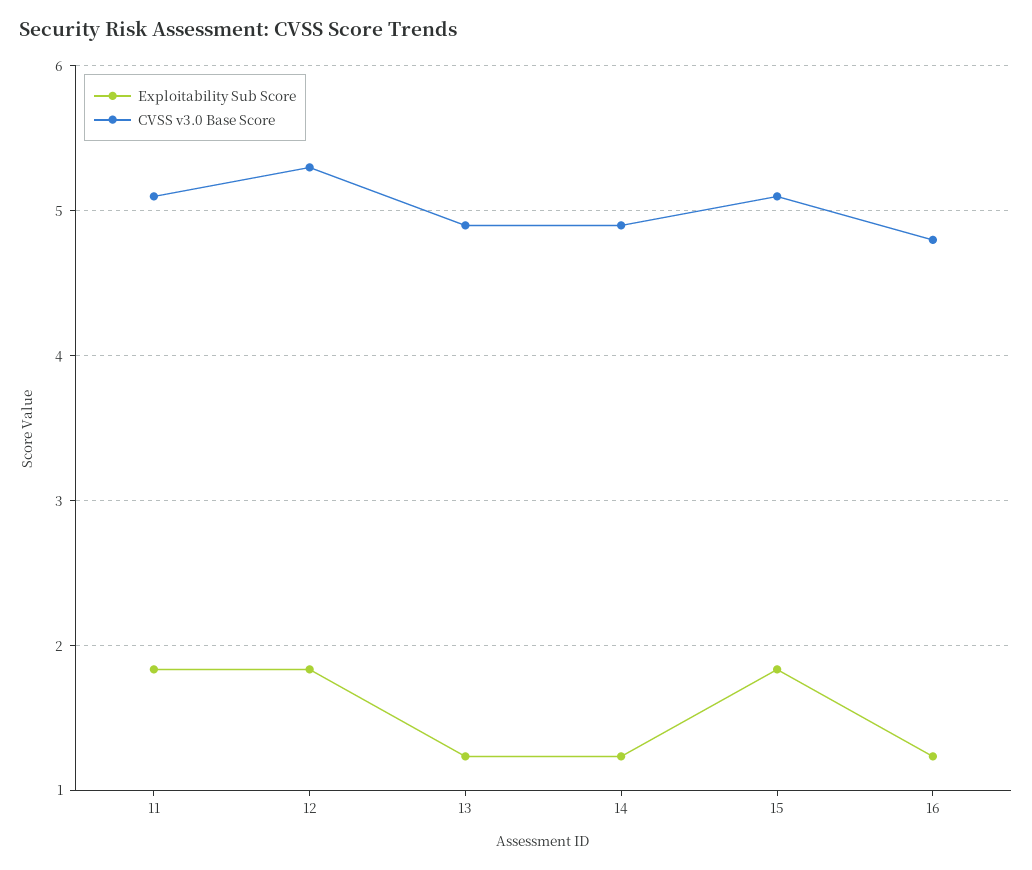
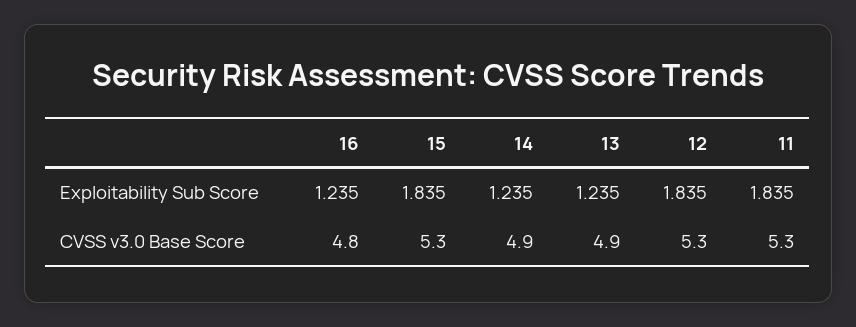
CVSS v3.0 Base Score, 11: 5.1 -> 5.3
CVSS v3.0 Base Score, 15: 5.1 -> 5.3

